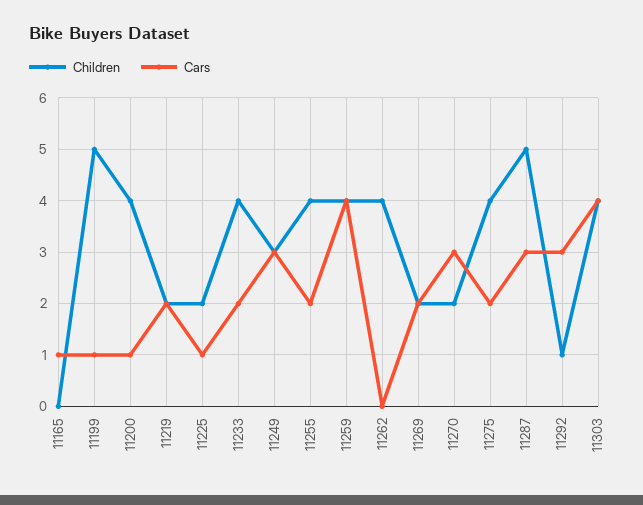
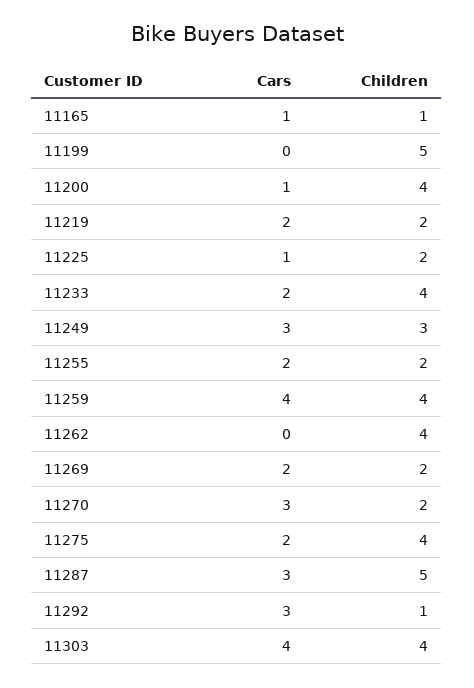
Children, 11165: 0 -> 1
Cars, 11199: 1 -> 0
Children, 11255: 4 -> 2

